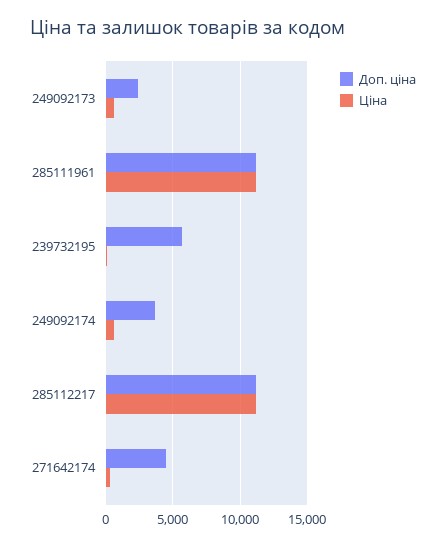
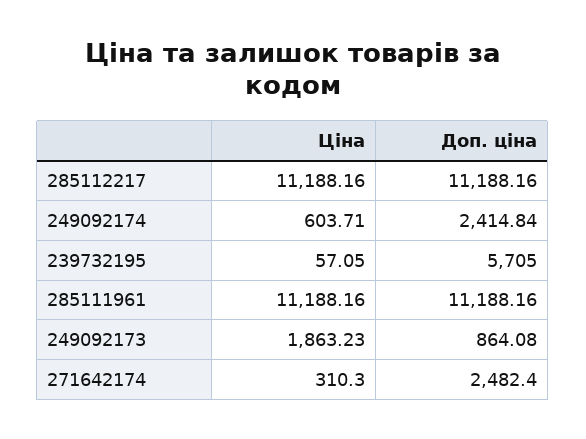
Доп. ціна, 249092173: 2500 -> 864.08
Ціна, 249092173: 500 -> 1863.23
Доп. ціна, 249092174: 3500 -> 2414.84
Доп. ціна, 271642174: 4500 -> 2482.4

